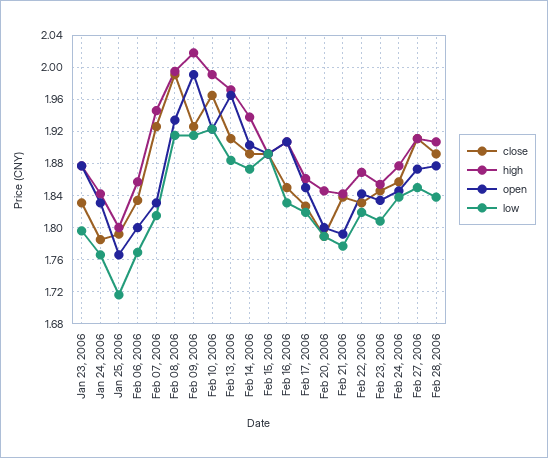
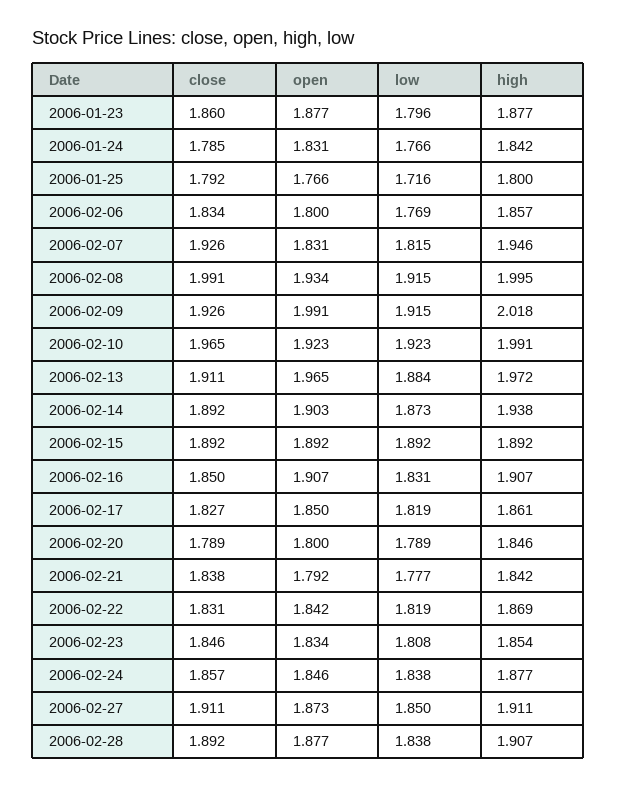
close, Jan 23, 2006: 1.83 -> 1.86

